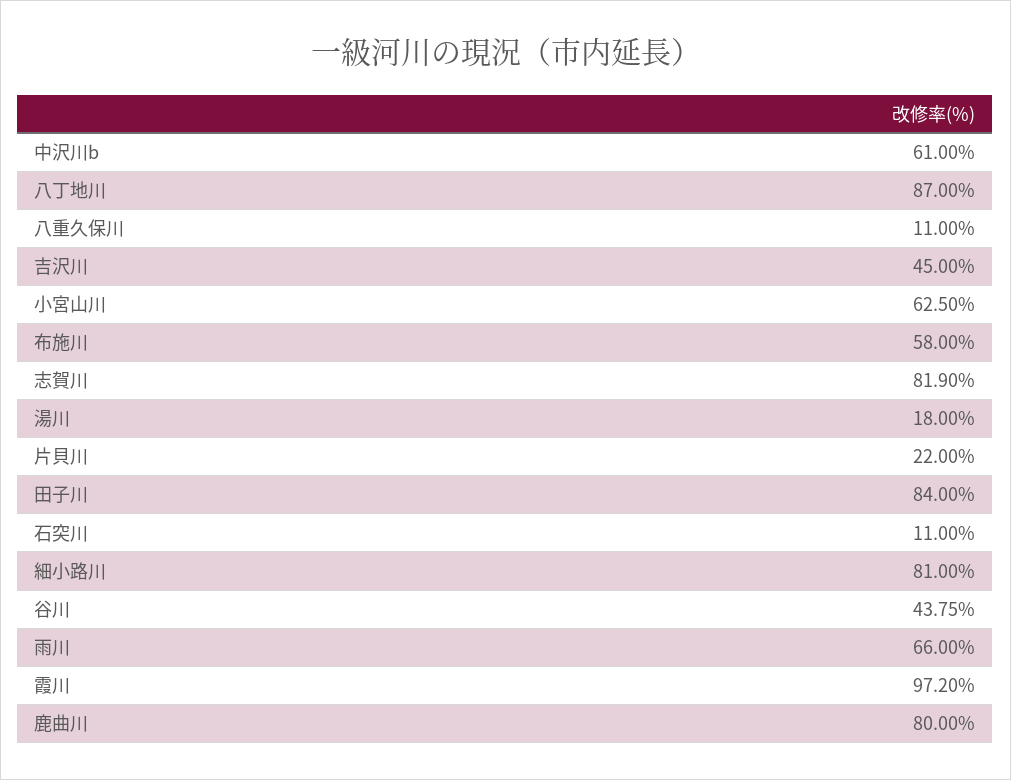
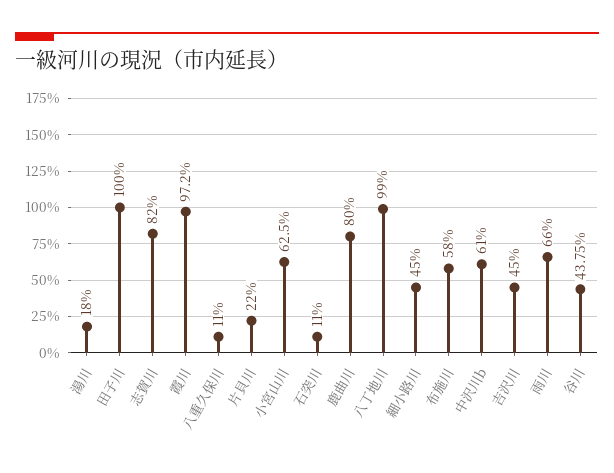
八丁地川: 87 -> 99
志賀川: 81.9 -> 82
田子川: 84 -> 100
細小路川: 81 -> 45

